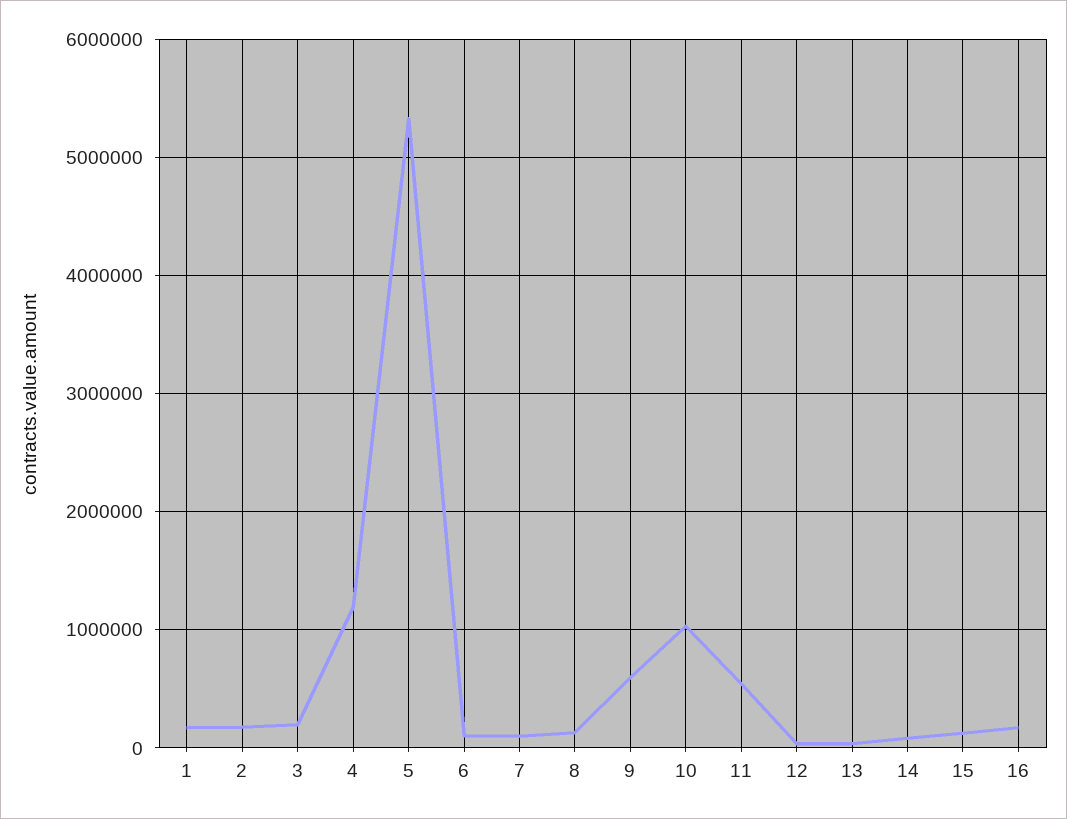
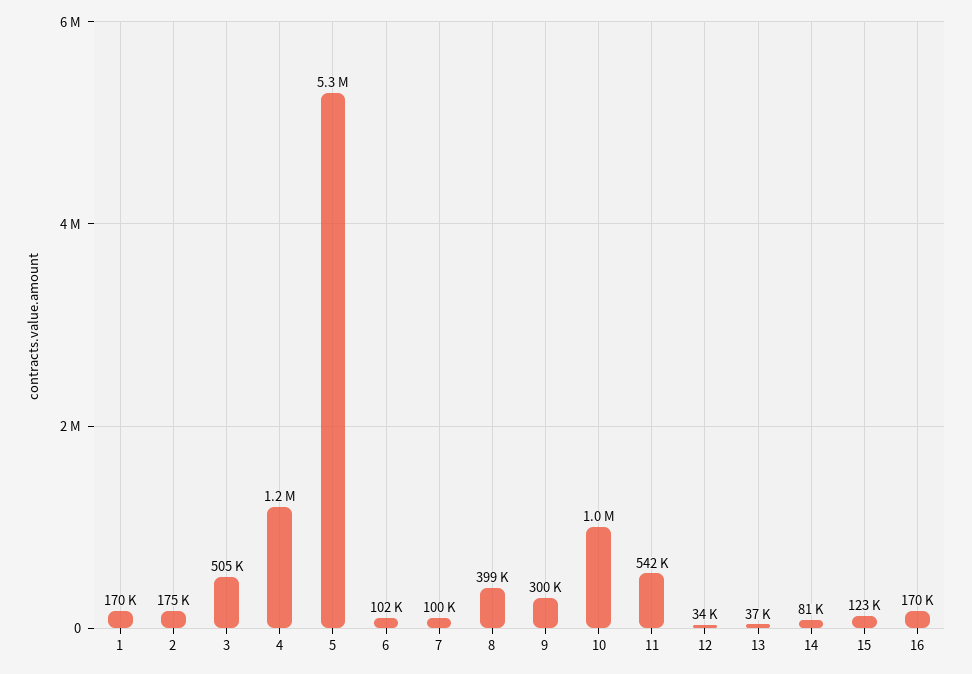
3: 200000 -> 505000
8: 100000 -> 399000
9: 600000 -> 300000

